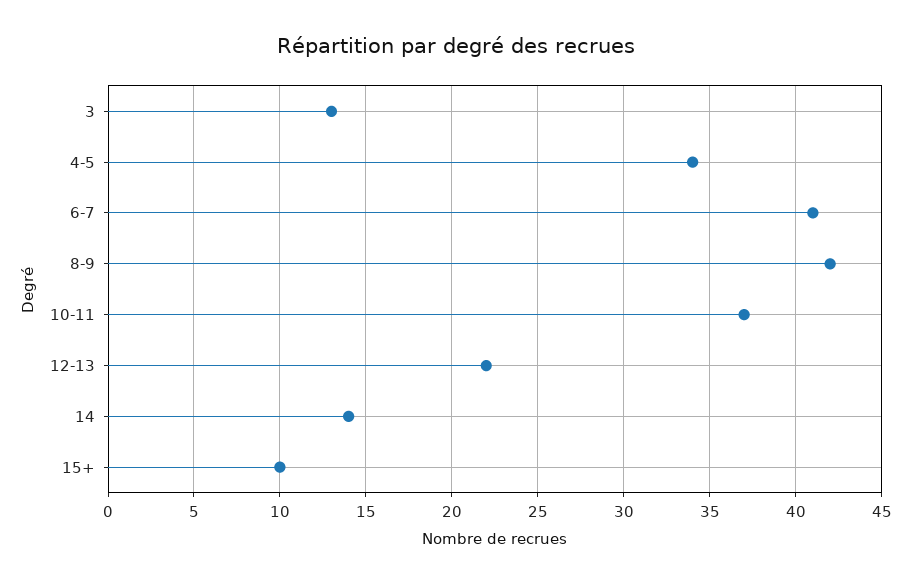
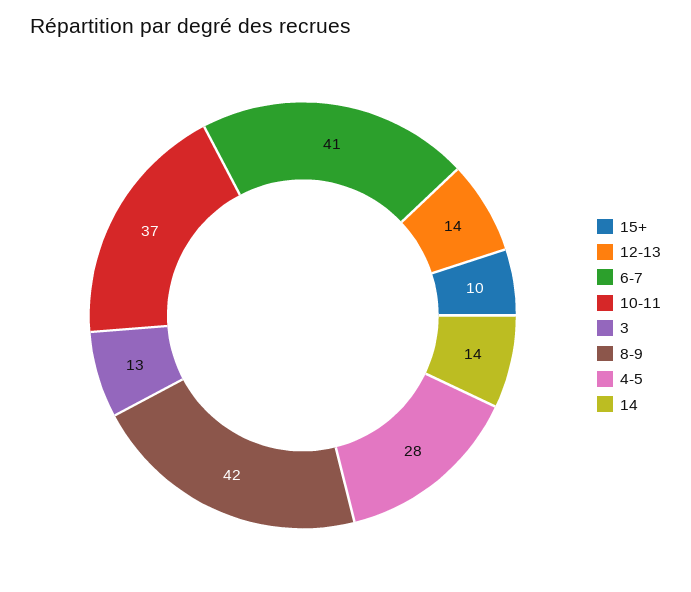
4-5: 34 -> 28
12-13: 22 -> 14

